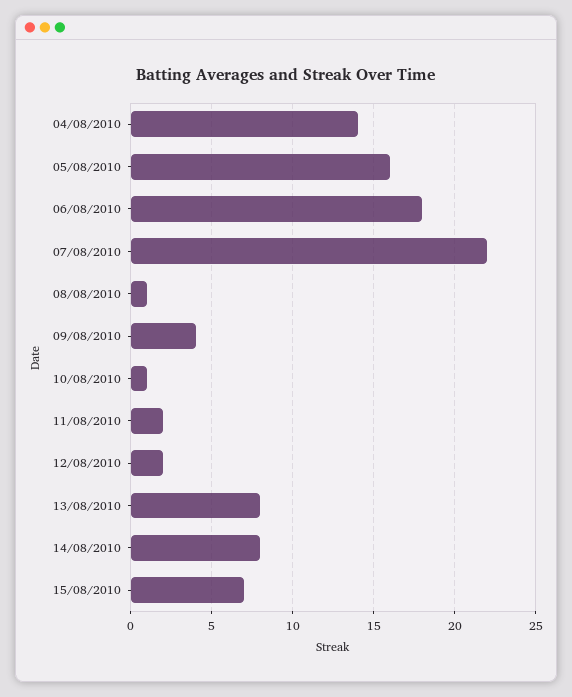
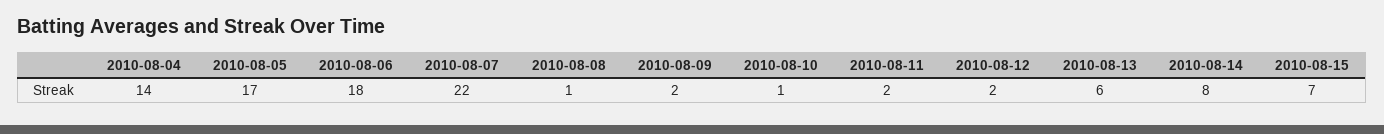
05/08/2010: 16 -> 17
09/08/2010: 4 -> 2
13/08/2010: 8 -> 6

